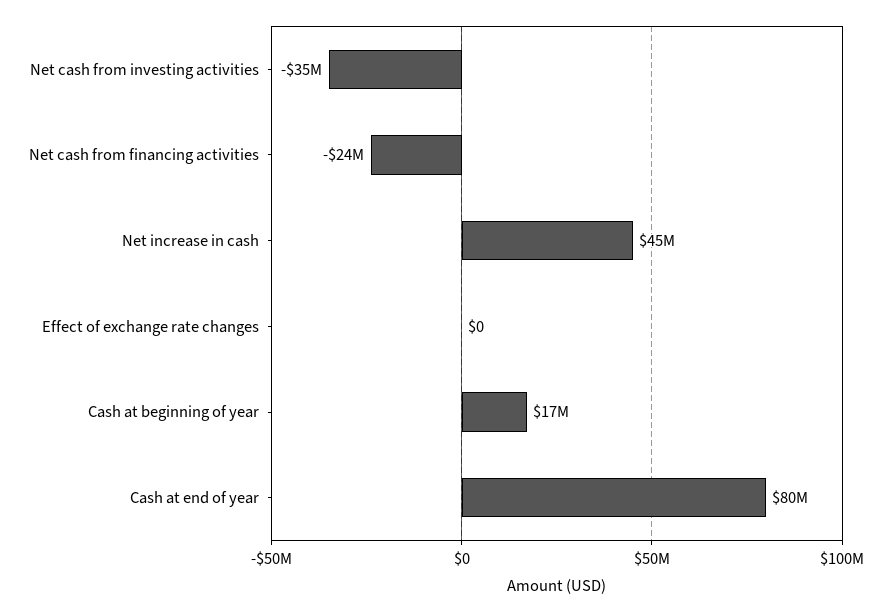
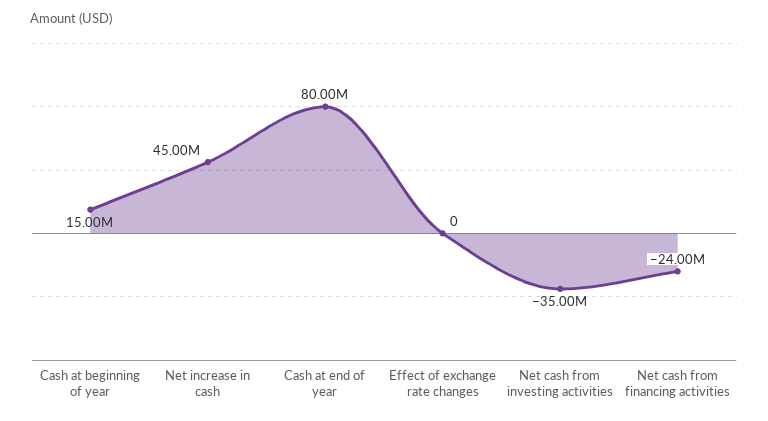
Cash at beginning of year: 17000000 -> 15000000

